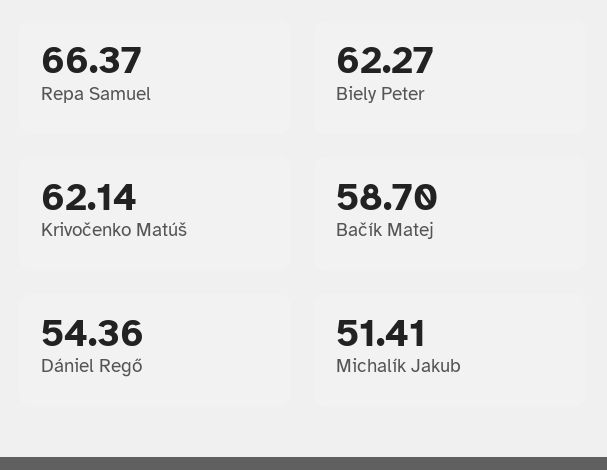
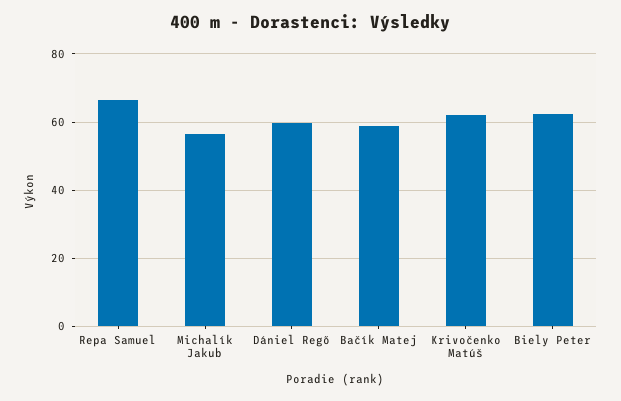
Dániel Regő: 54.36 -> 60
Michalík Jakub: 51.41 -> 56

